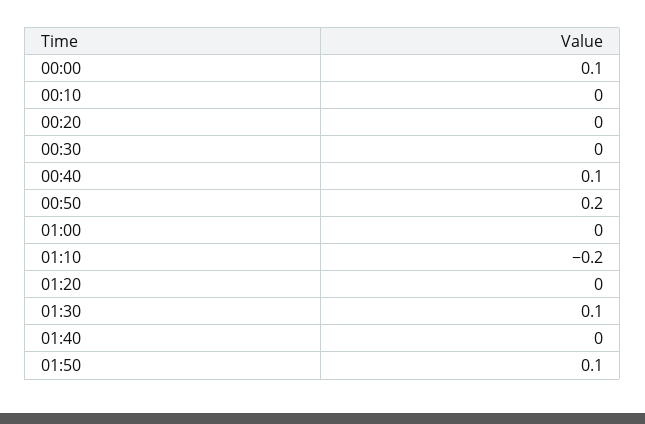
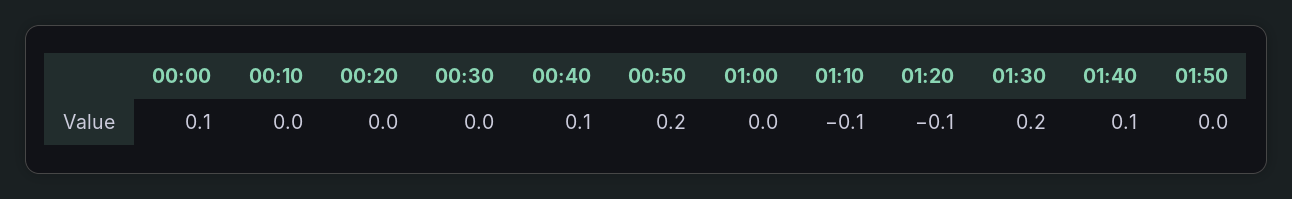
01:10: -0.2 -> -0.1
01:20: 0 -> -0.1
01:30: 0.1 -> 0.2
01:40: 0 -> 0.1
01:50: 0.1 -> 0

